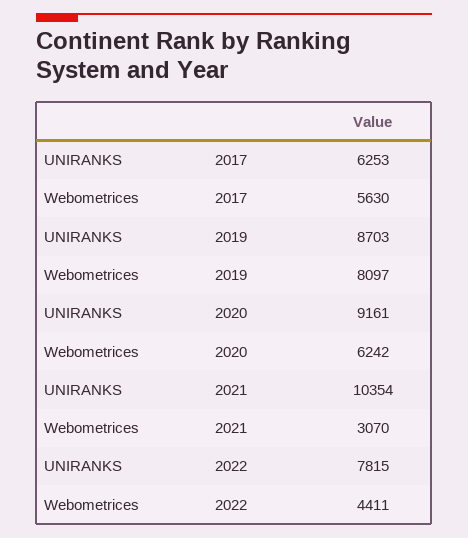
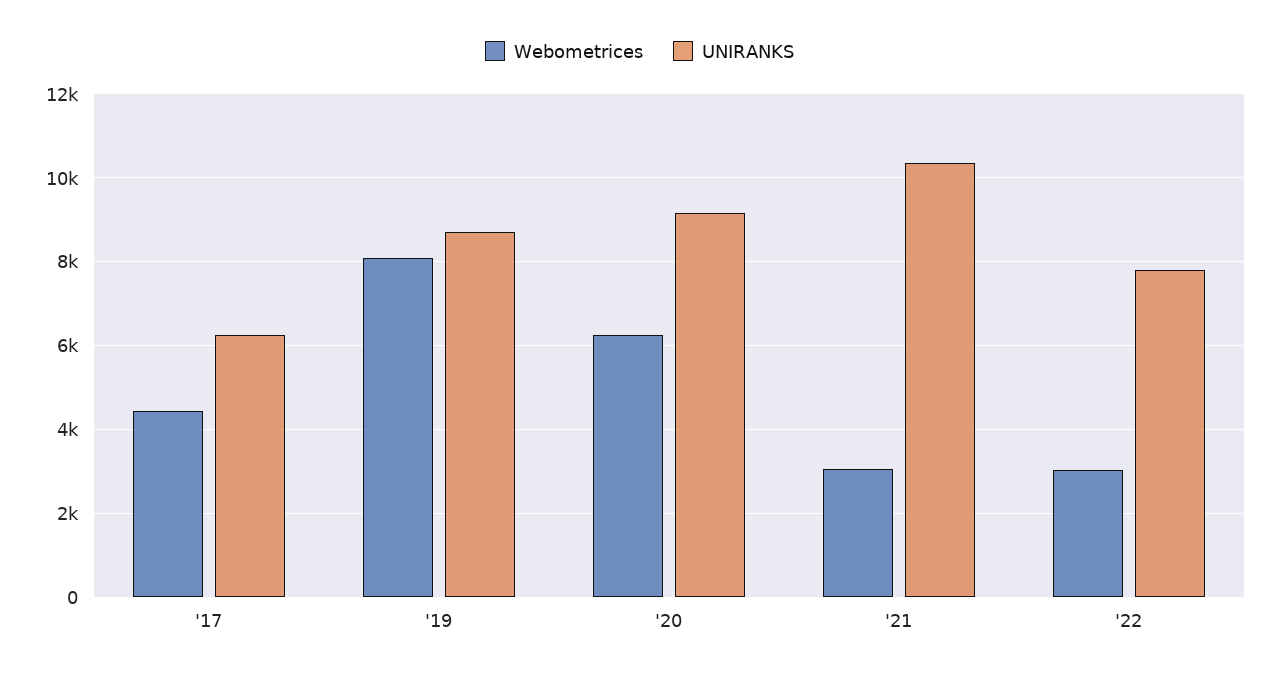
Webometrices, 2017: 5630 -> 4400
Webometrices, 2022: 4411 -> 3000

